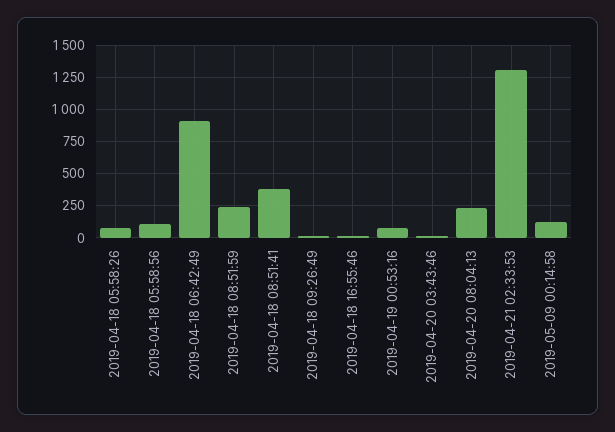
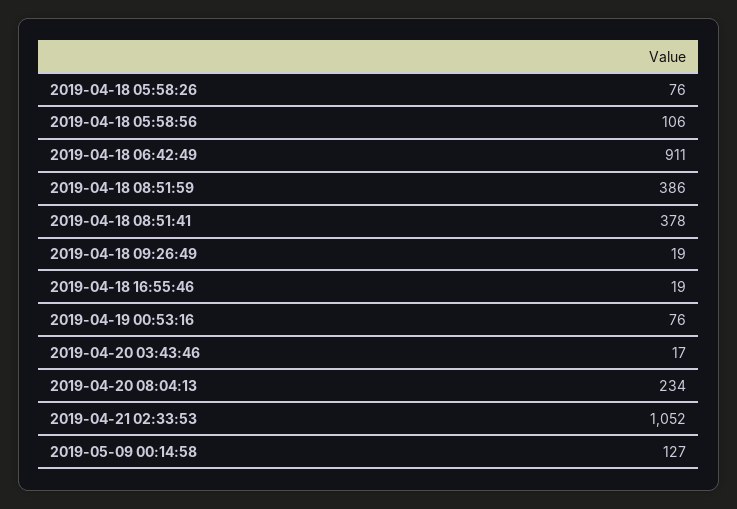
2019-04-18 08:51:59: 250 -> 386
2019-04-21 02:33:53: 1300 -> 1052

